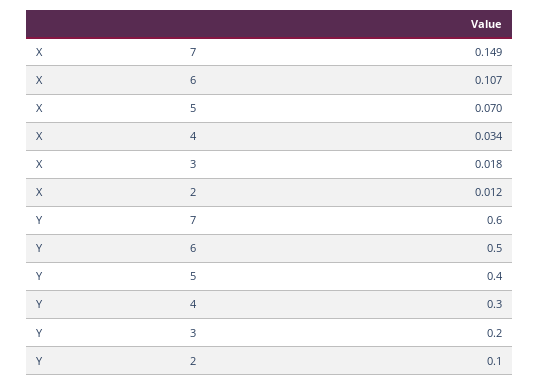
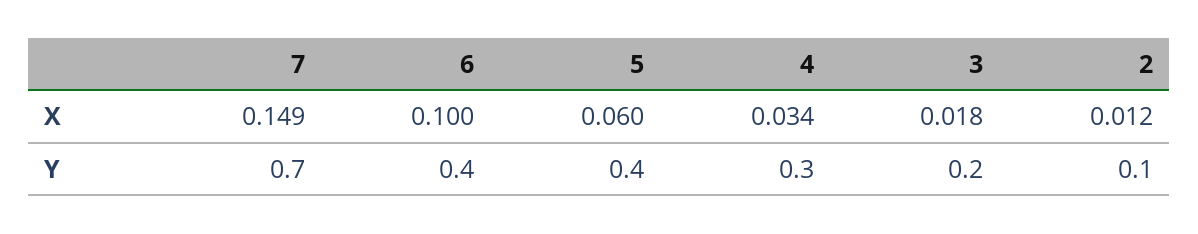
X, 6: 0.107 -> 0.1
X, 5: 0.07 -> 0.06
Y, 7: 0.6 -> 0.7
Y, 6: 0.5 -> 0.4

